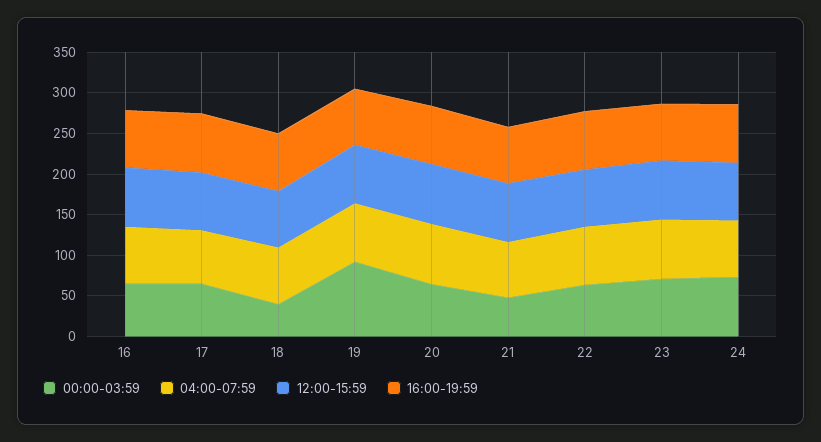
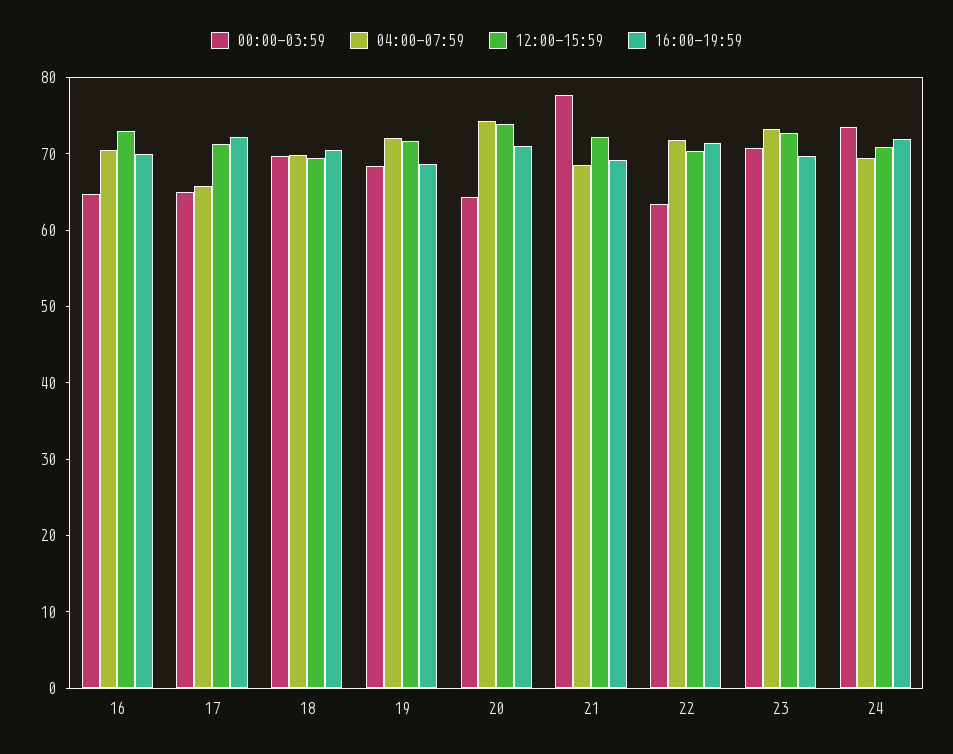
00:00-03:59, 18: 40 -> 70
00:00-03:59, 19: 90 -> 68
00:00-03:59, 21: 50 -> 78

